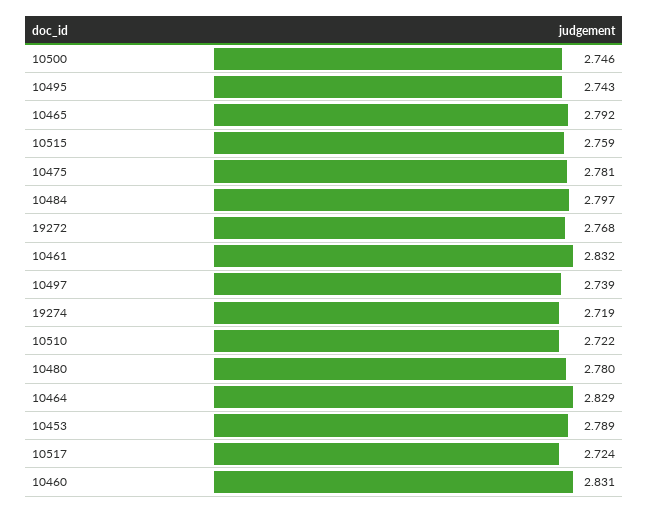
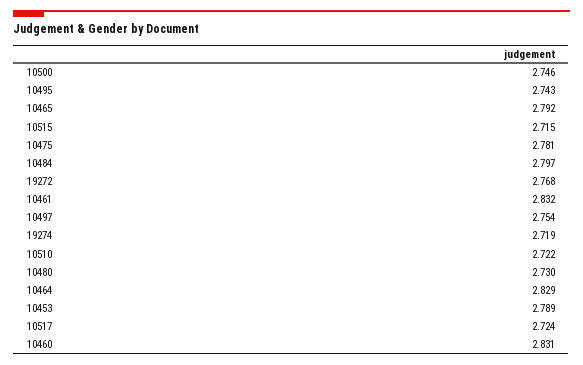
10515: 2.759 -> 2.715
10497: 2.739 -> 2.754
10480: 2.78 -> 2.73

